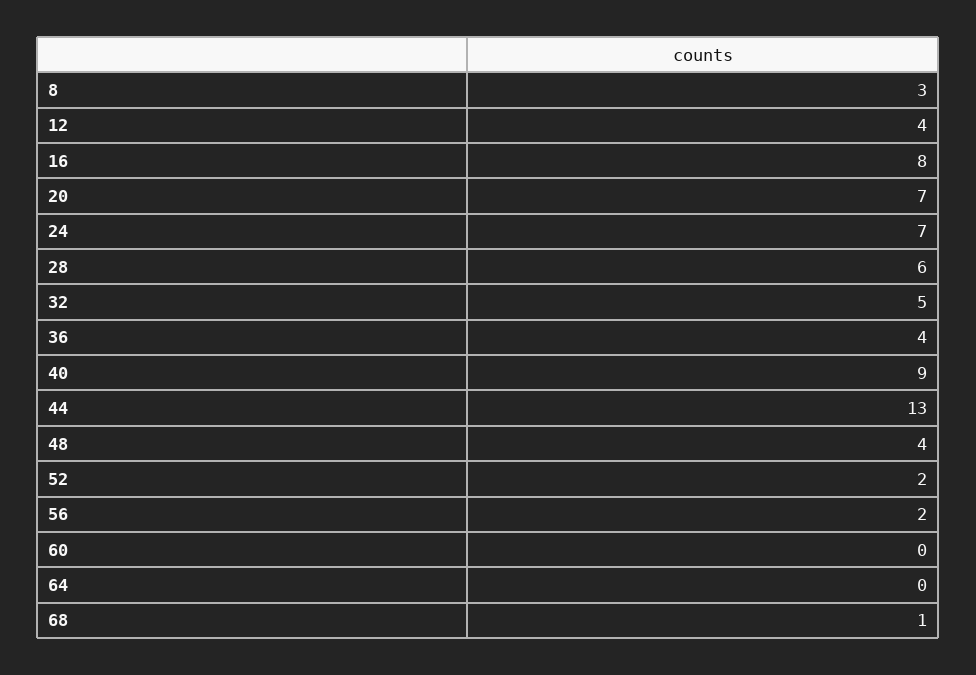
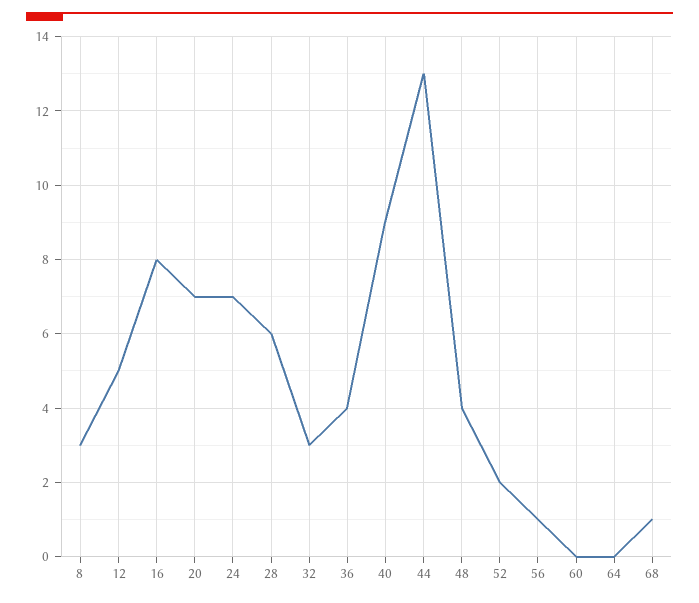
12: 4 -> 5
32: 5 -> 3
56: 2 -> 1

